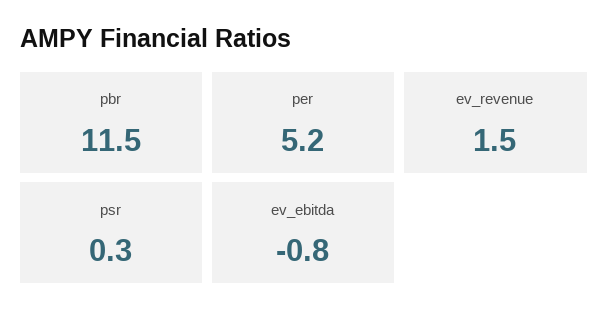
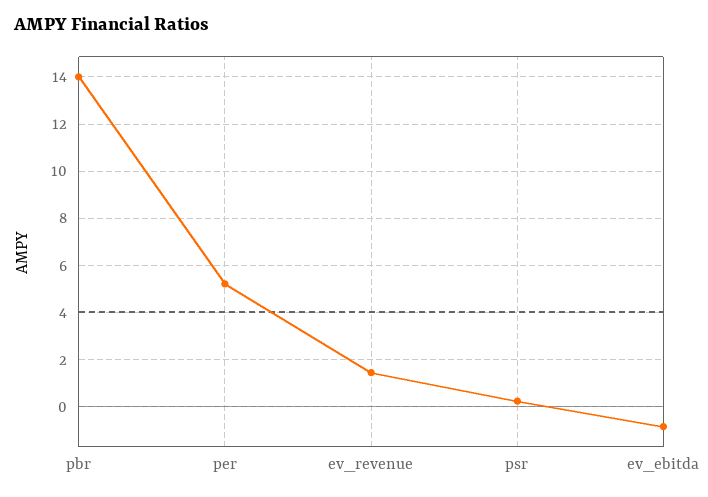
pbr: 11.5 -> 14

